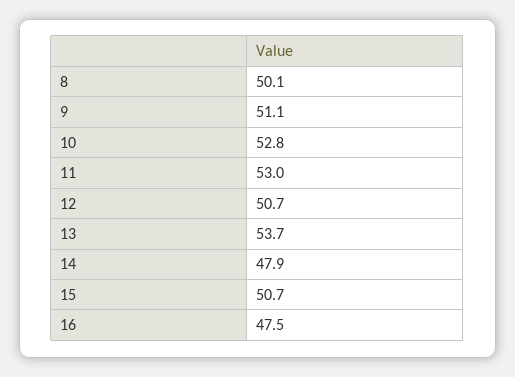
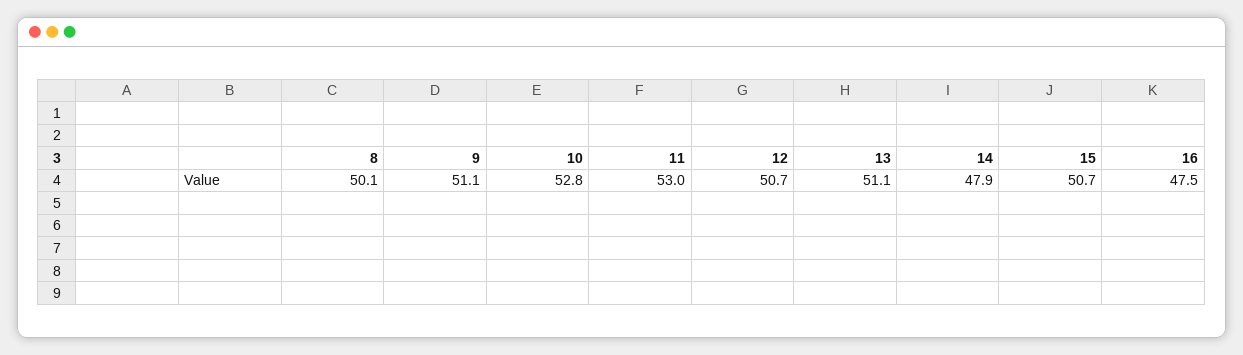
13: 53.7 -> 51.1

